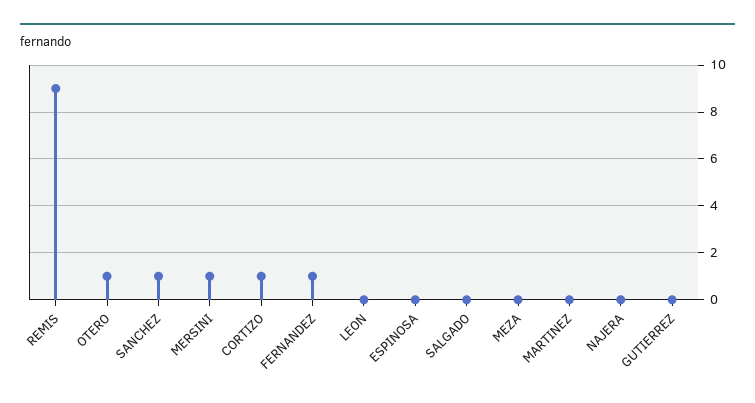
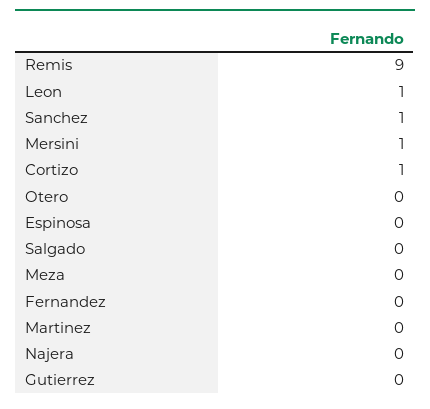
OTERO: 1 -> 0
FERNANDEZ: 1 -> 0
LEON: 0 -> 1

